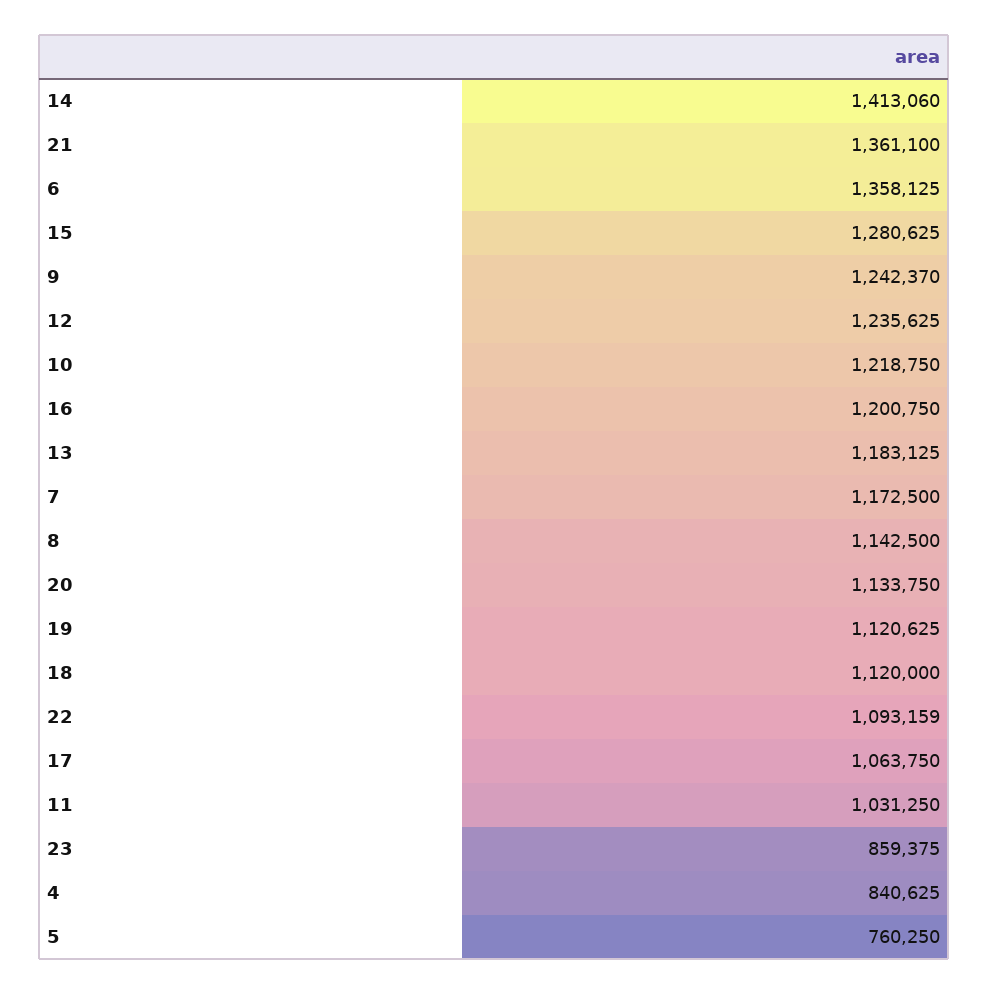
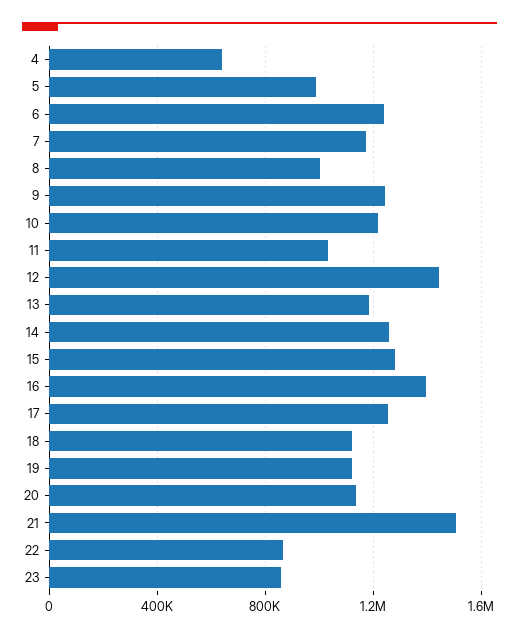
14: 1413060 -> 1250000
21: 1361100 -> 1500000
6: 1358125 -> 1250000
12: 1235625 -> 1450000
16: 1200750 -> 1400000
8: 1142500 -> 1000000
22: 1093159 -> 850000
17: 1063750 -> 1250000
4: 840625 -> 650000
5: 760250 -> 1000000

